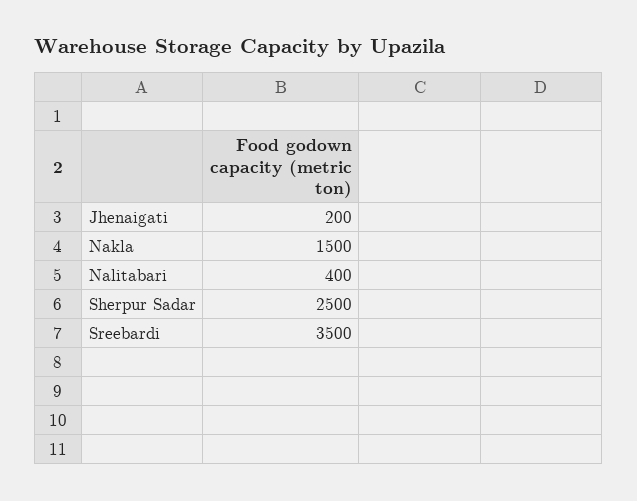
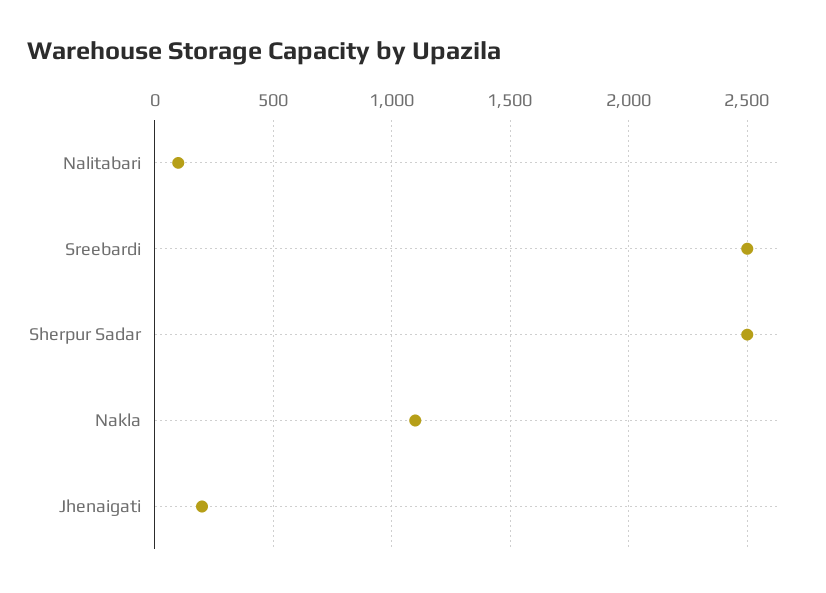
Nakla: 1500 -> 1100
Nalitabari: 400 -> 100
Sreebardi: 3500 -> 2500

